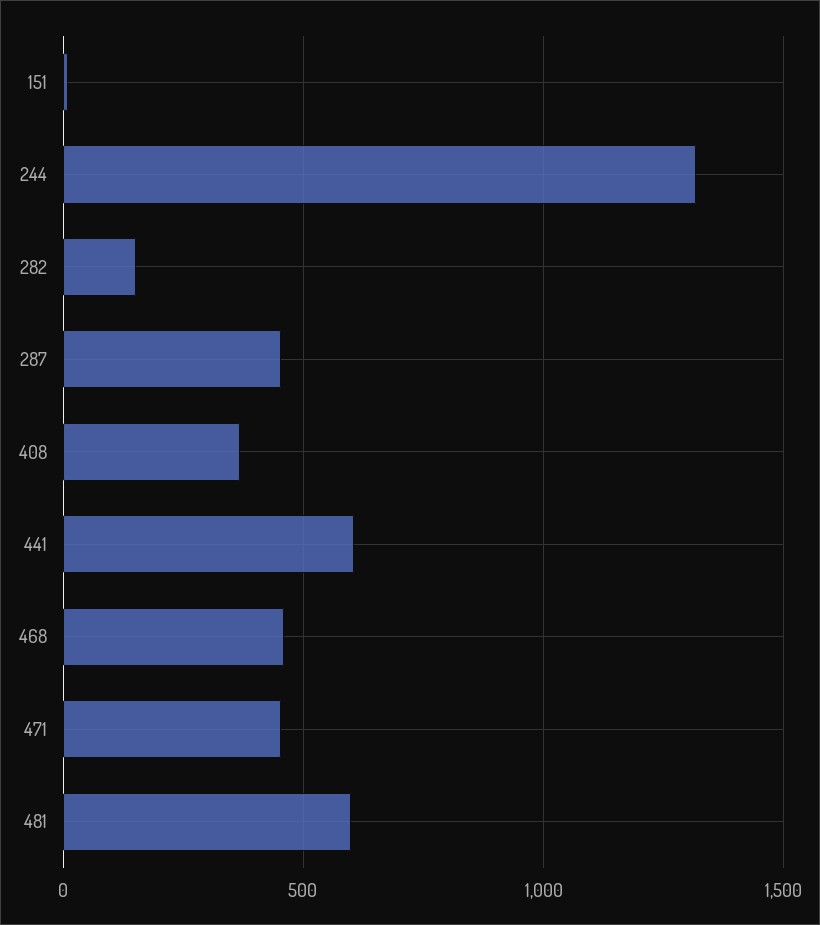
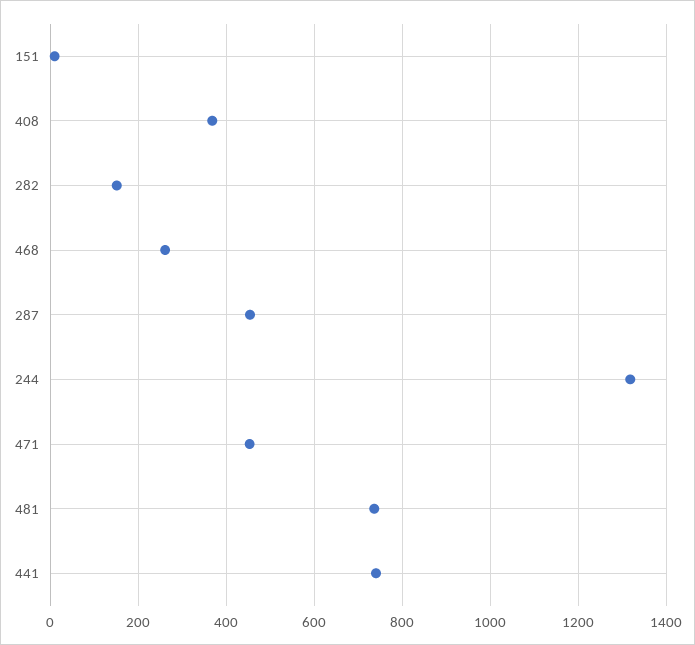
441: 600 -> 740
468: 450 -> 260
481: 600 -> 740

